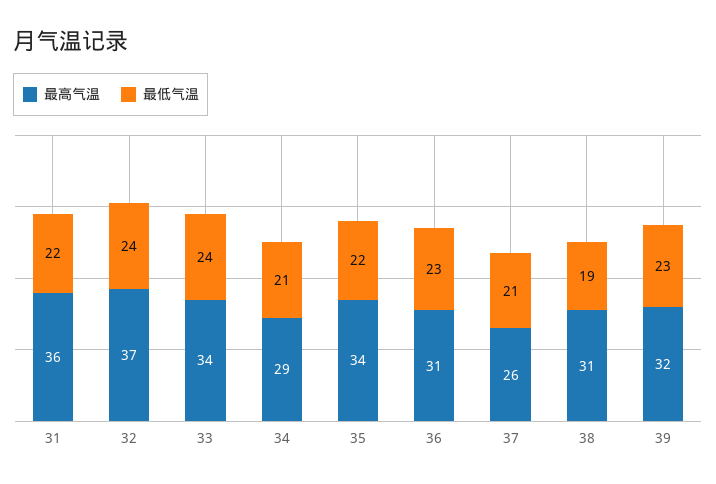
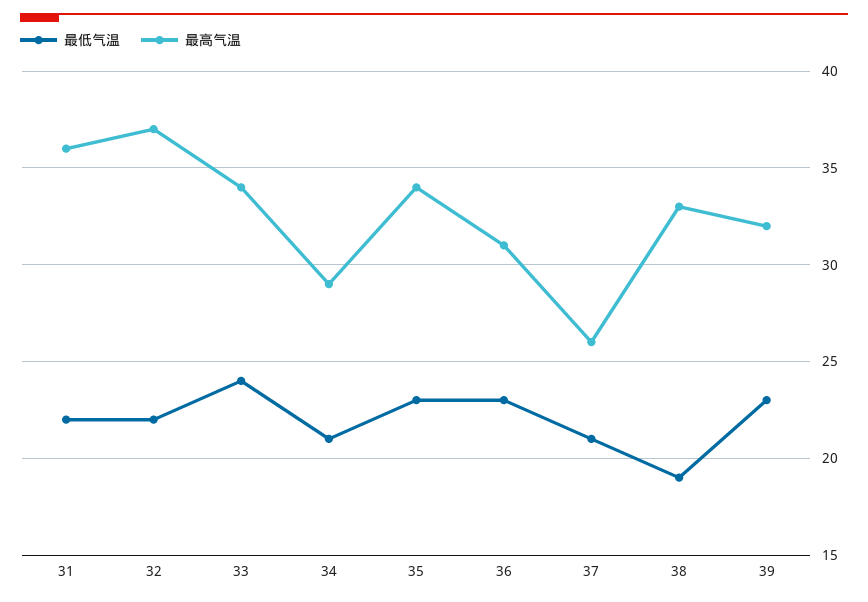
最低气温, 32: 24 -> 22
最低气温, 35: 22 -> 23
最高气温, 38: 31 -> 33

